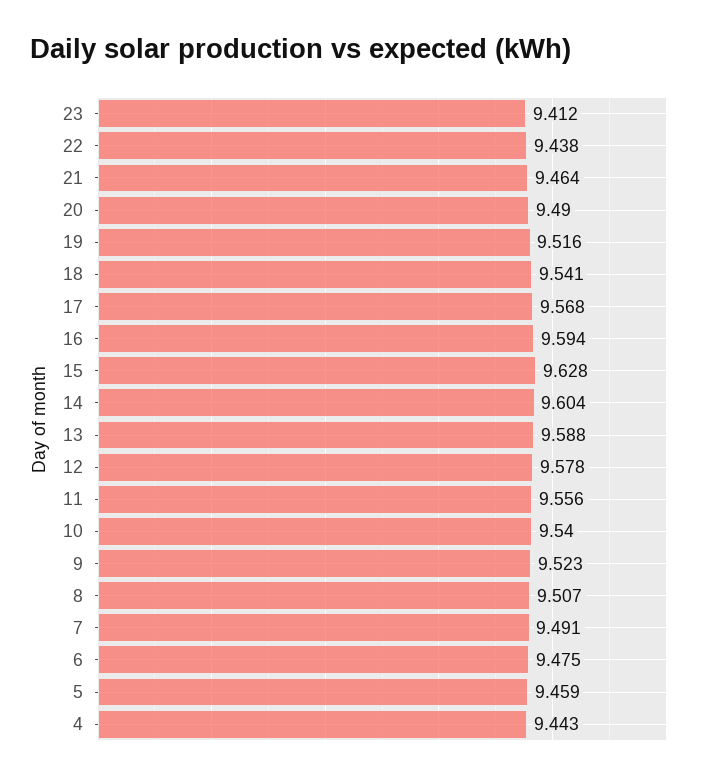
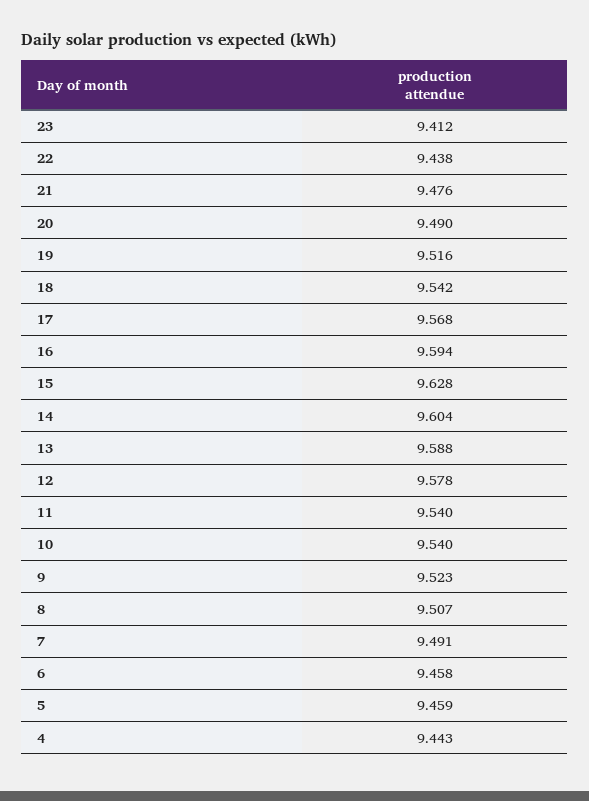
21: 9.464 -> 9.476
18: 9.541 -> 9.542
11: 9.556 -> 9.54
6: 9.475 -> 9.458

